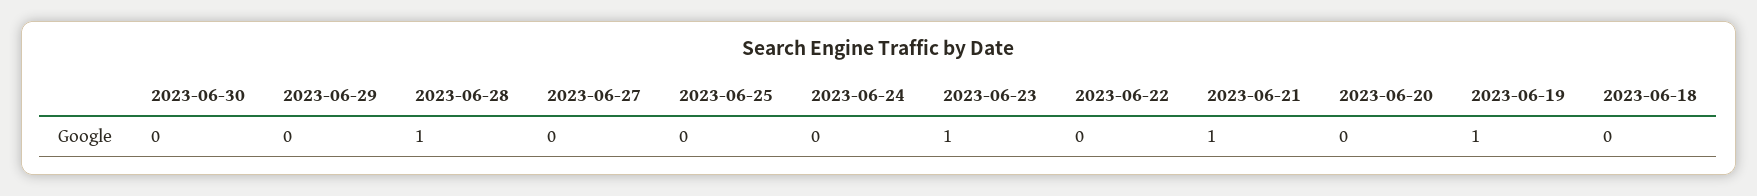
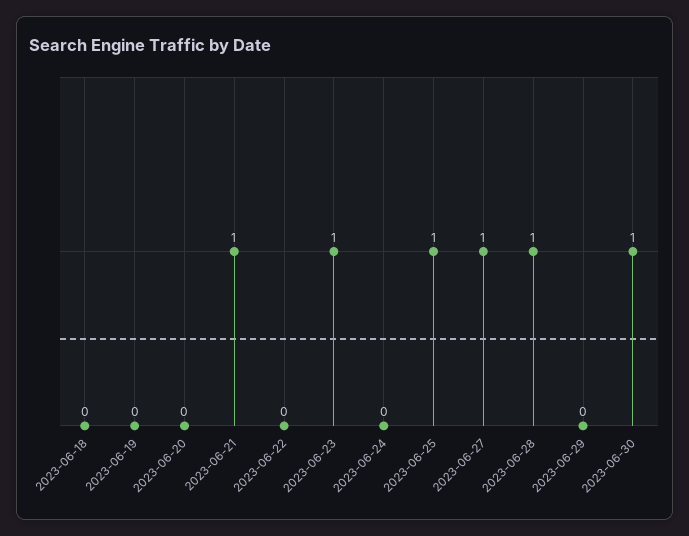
2023-06-30: 0 -> 1
2023-06-27: 0 -> 1
2023-06-25: 0 -> 1
2023-06-19: 1 -> 0

